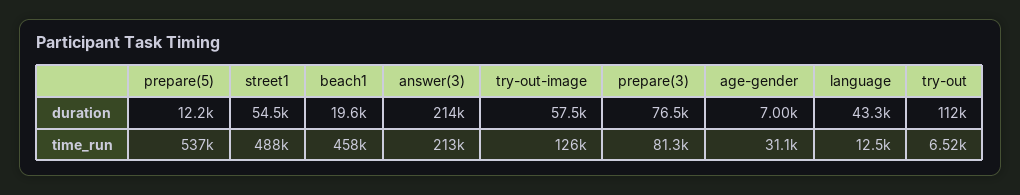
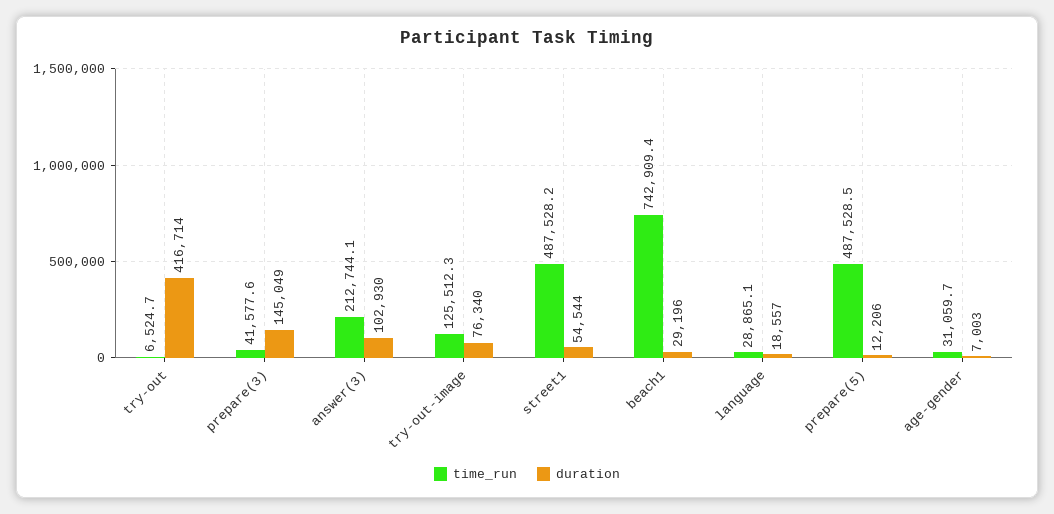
duration, beach1: 19600 -> 29196
duration, answer(3): 214000 -> 102930
duration, try-out-image: 57500 -> 76340
duration, prepare(3): 76500 -> 145049
duration, language: 43300 -> 18557
duration, try-out: 112000 -> 416714
time_run, prepare(5): 537000 -> 487528.5
time_run, beach1: 458000 -> 742909.4
time_run, prepare(3): 81300 -> 41577.6
time_run, language: 12500 -> 28865.1

